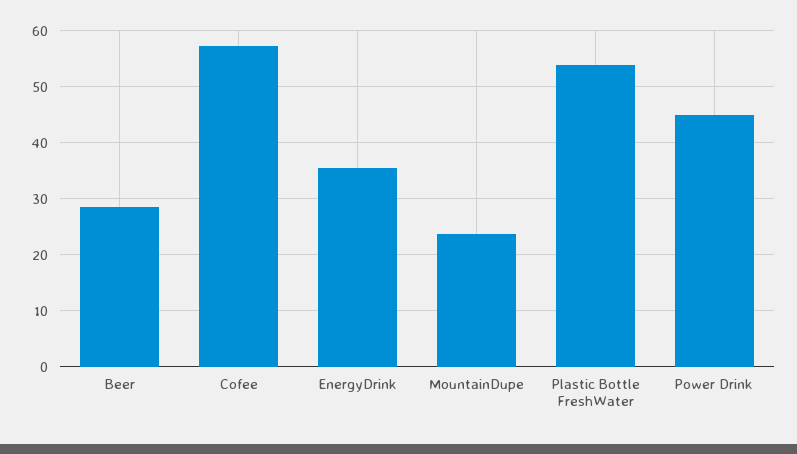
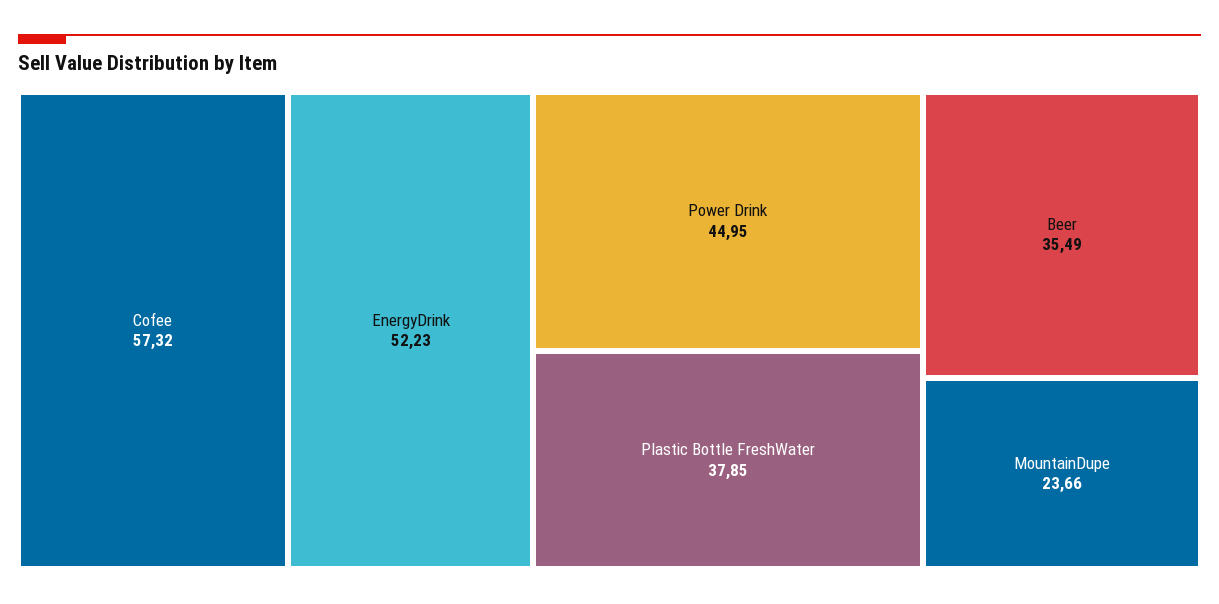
Beer: 28 -> 35.49
EnergyDrink: 36 -> 52.23
Plastic Bottle FreshWater: 54 -> 37.85

